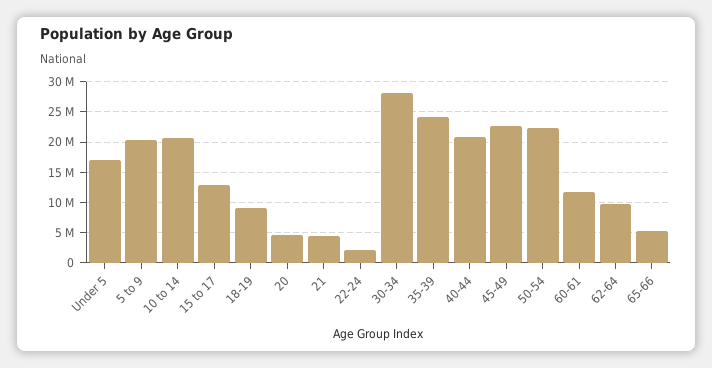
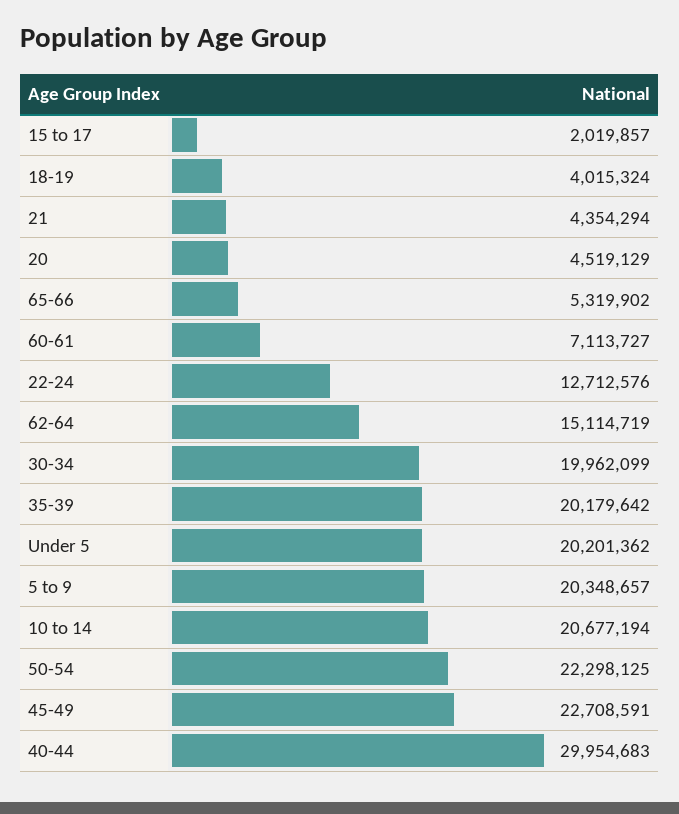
Under 5: 17000000 -> 20201362
15 to 17: 13000000 -> 2019857
18-19: 9000000 -> 4015324
22-24: 2000000 -> 12712576
30-34: 28000000 -> 19962099
35-39: 24000000 -> 20179642
40-44: 21000000 -> 29954683
60-61: 12000000 -> 7113727
62-64: 10000000 -> 15114719

